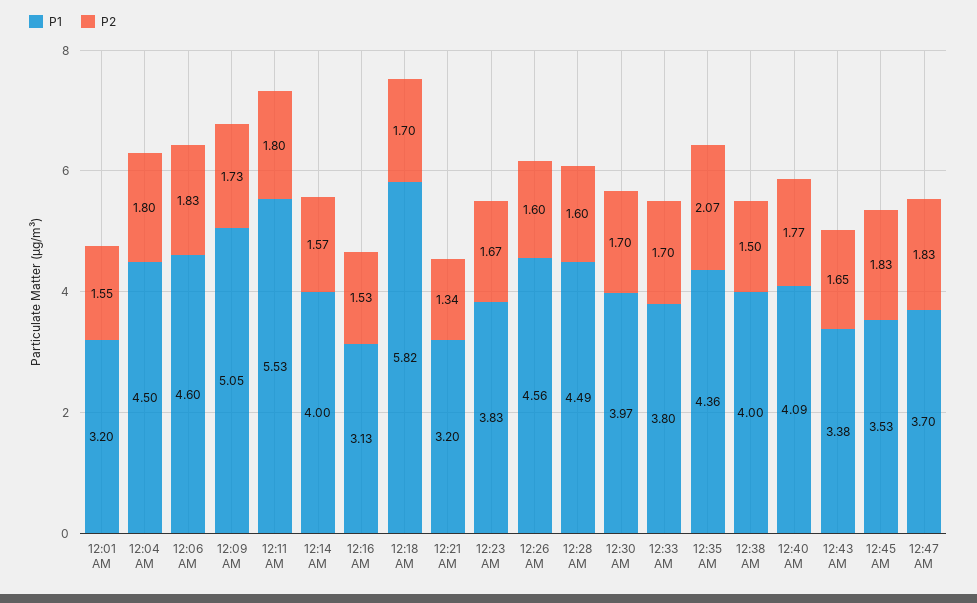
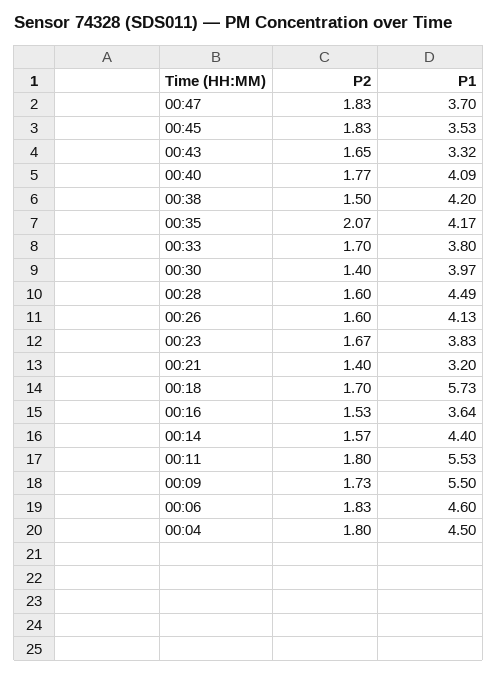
P1, 12:01 AM: 3.2 -> none
P2, 12:01 AM: 1.55 -> none
P1, 12:09 AM: 5.05 -> 5.5
P1, 12:14 AM: 4 -> 4.4
P1, 12:16 AM: 3.13 -> 3.64
P1, 12:18 AM: 5.82 -> 5.73
P2, 12:21 AM: 1.34 -> 1.4
P1, 12:26 AM: 4.56 -> 4.13
P2, 12:30 AM: 1.7 -> 1.4
P1, 12:35 AM: 4.36 -> 4.17
P1, 12:38 AM: 4 -> 4.2
P1, 12:43 AM: 3.38 -> 3.32

